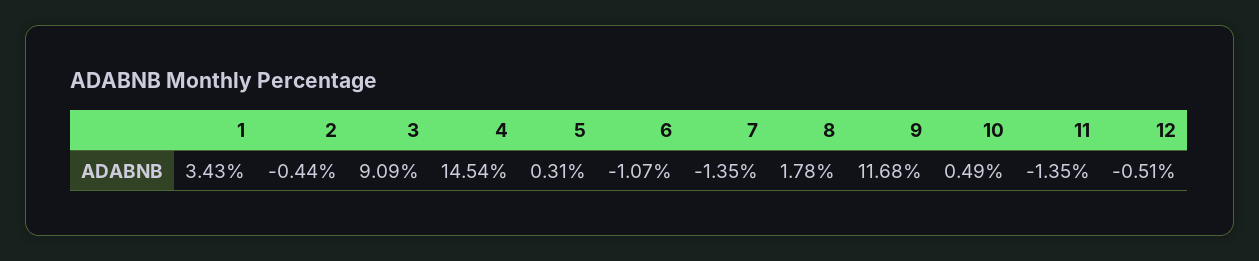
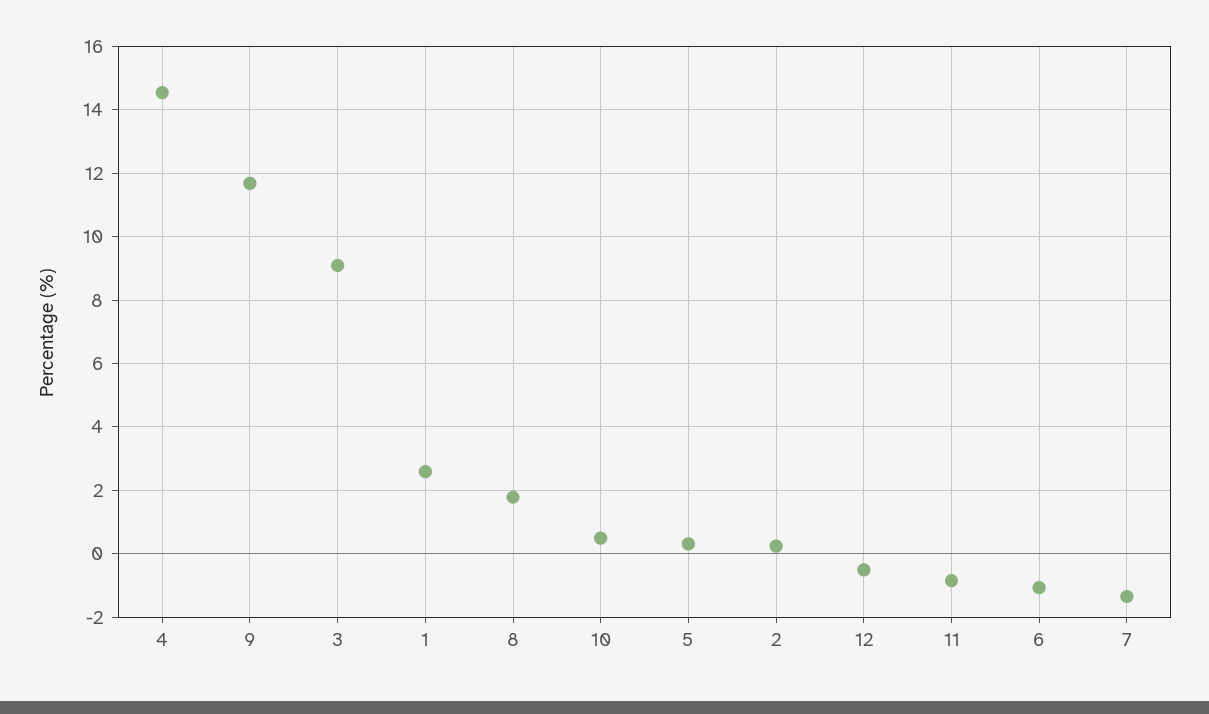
1: 3.43 -> 2.6
2: -0.44 -> 0.2
11: -1.35 -> -0.8

